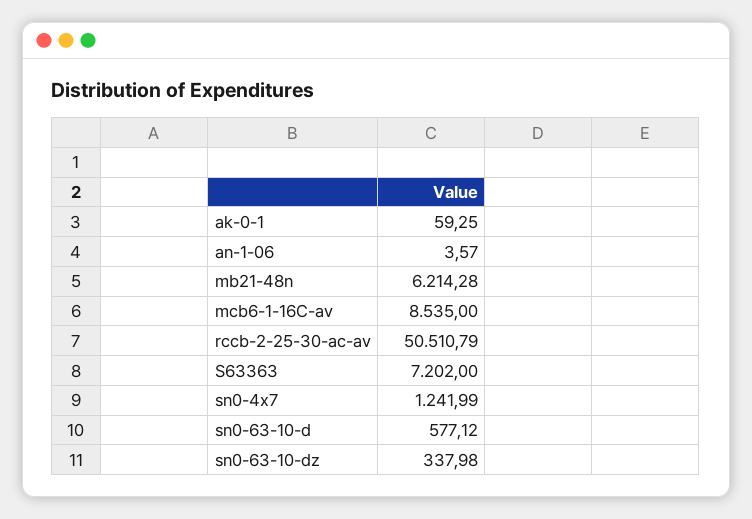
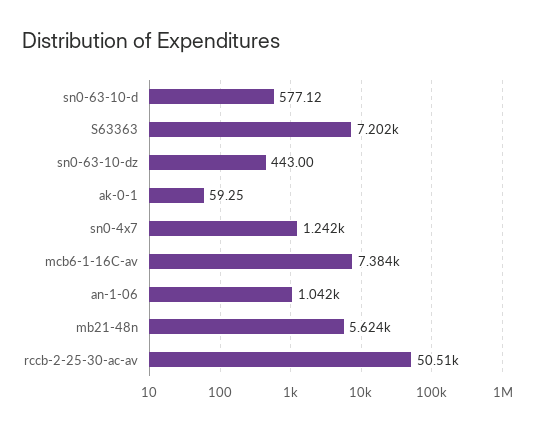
an-1-06: 3.57 -> 1042
mb21-48n: 6214.28 -> 5624
mcb6-1-16C-av: 8535 -> 7384
sn0-63-10-dz: 337.98 -> 443

